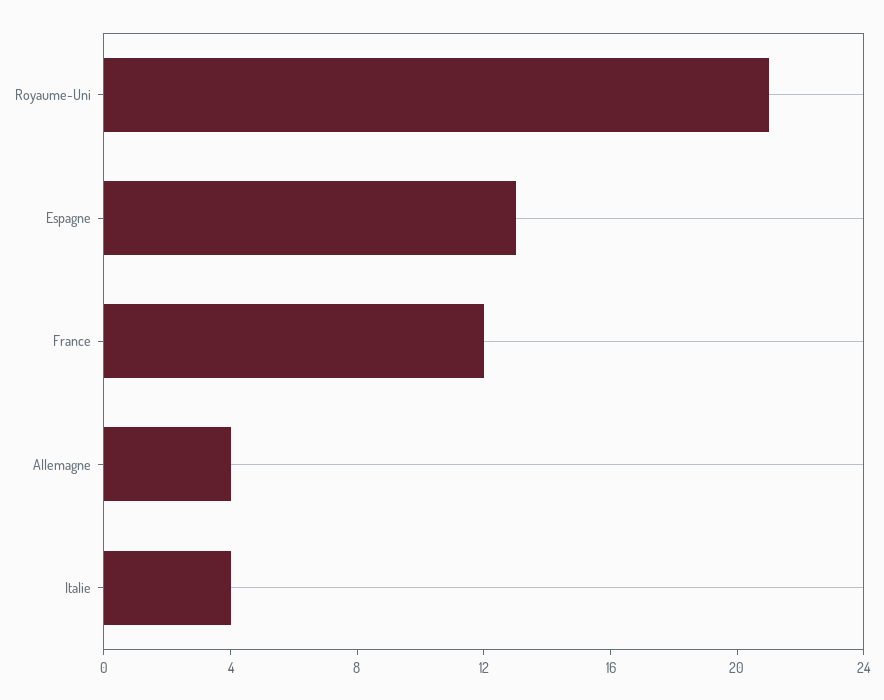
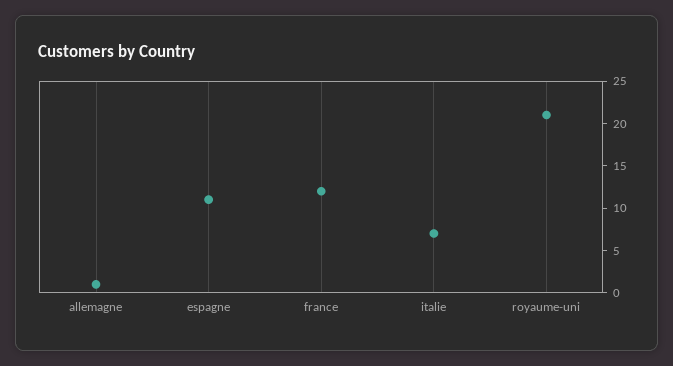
Espagne: 13 -> 11
Allemagne: 4 -> 1
Italie: 4 -> 7

